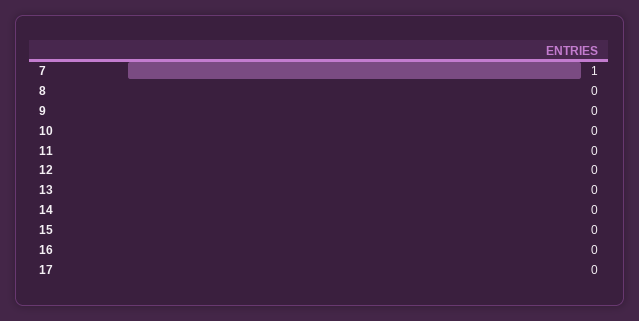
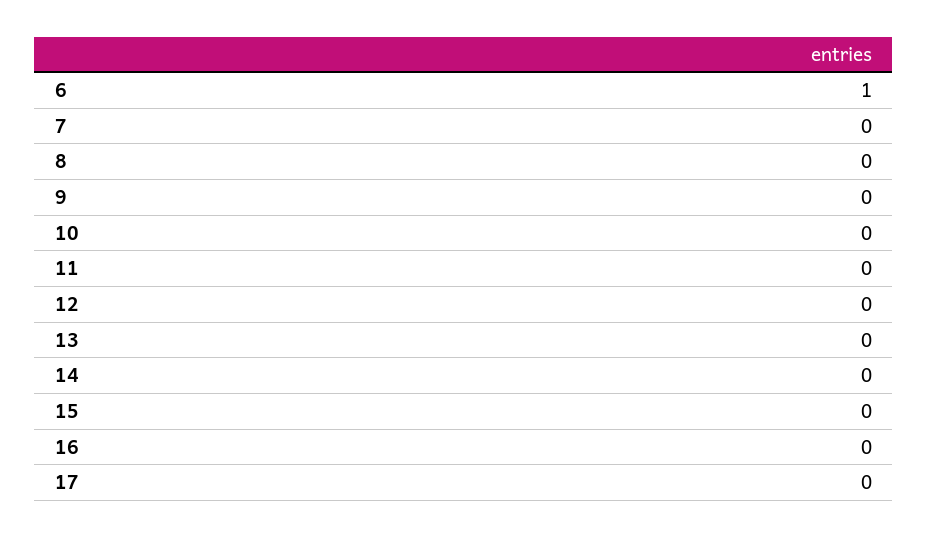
7: 1 -> 0
6: none -> 1

